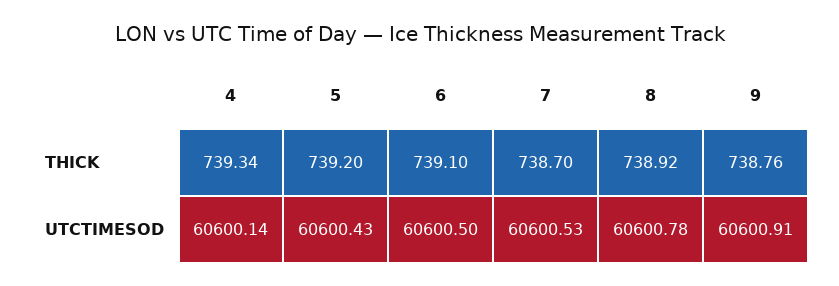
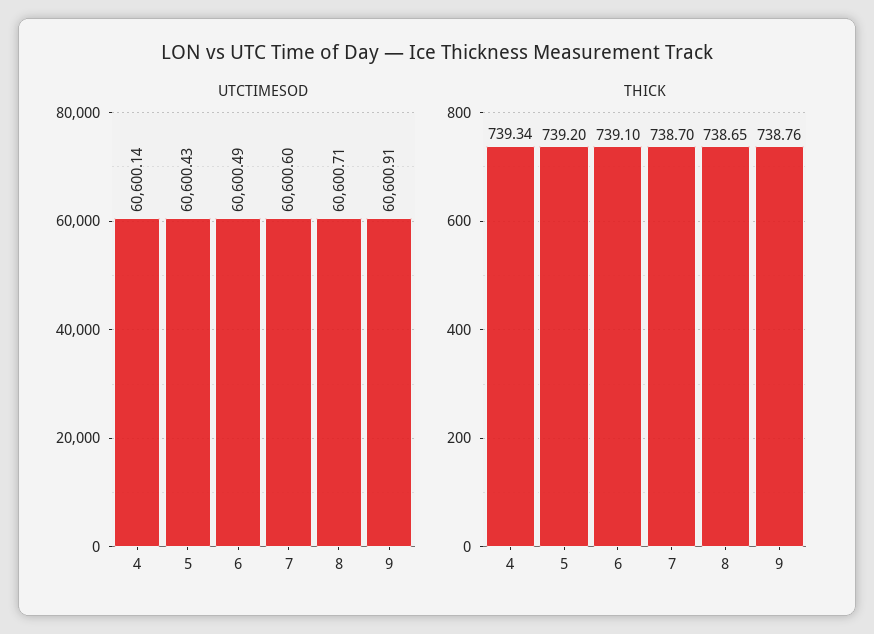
THICK, 8: 738.92 -> 738.65
UTCTIMESOD, 6: 60600.5 -> 60600.49
UTCTIMESOD, 7: 60600.53 -> 60600.6
UTCTIMESOD, 8: 60600.78 -> 60600.71

